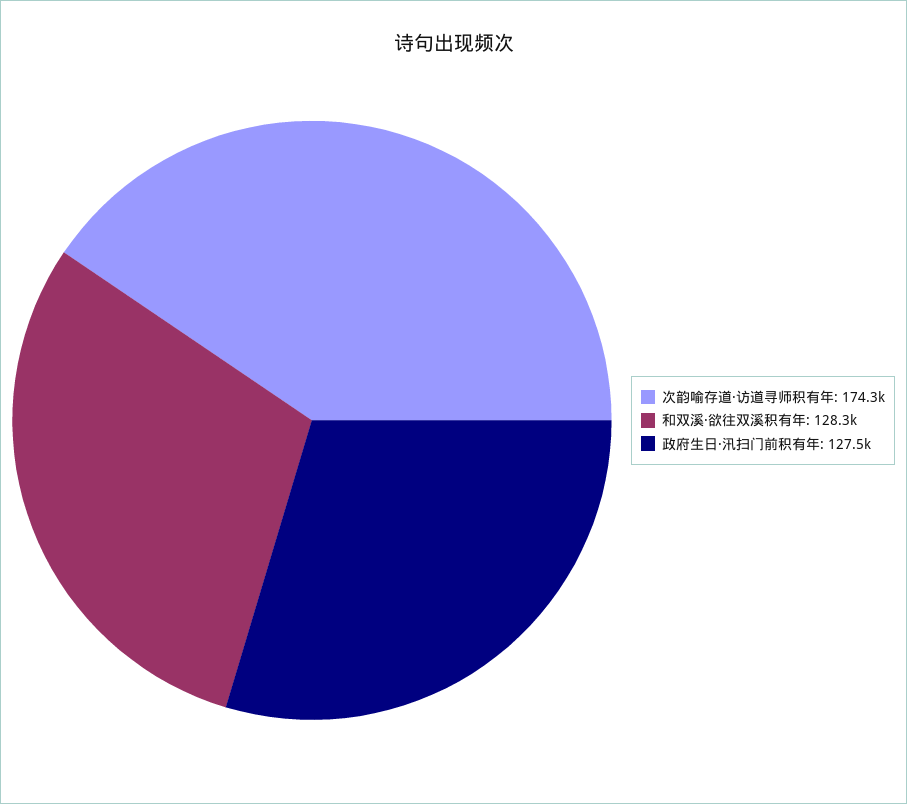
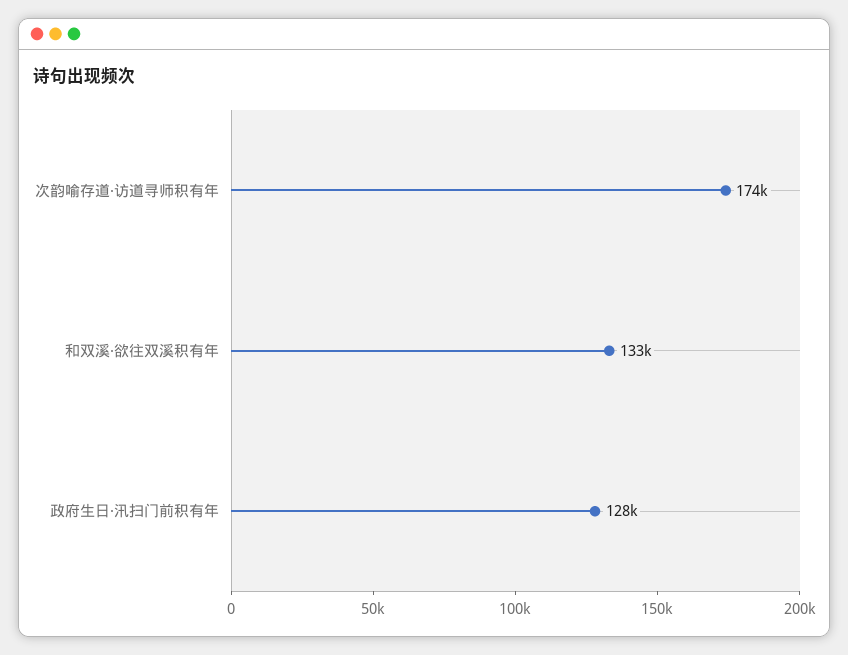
和双溪·欲往双溪积有年: 128300 -> 133000

